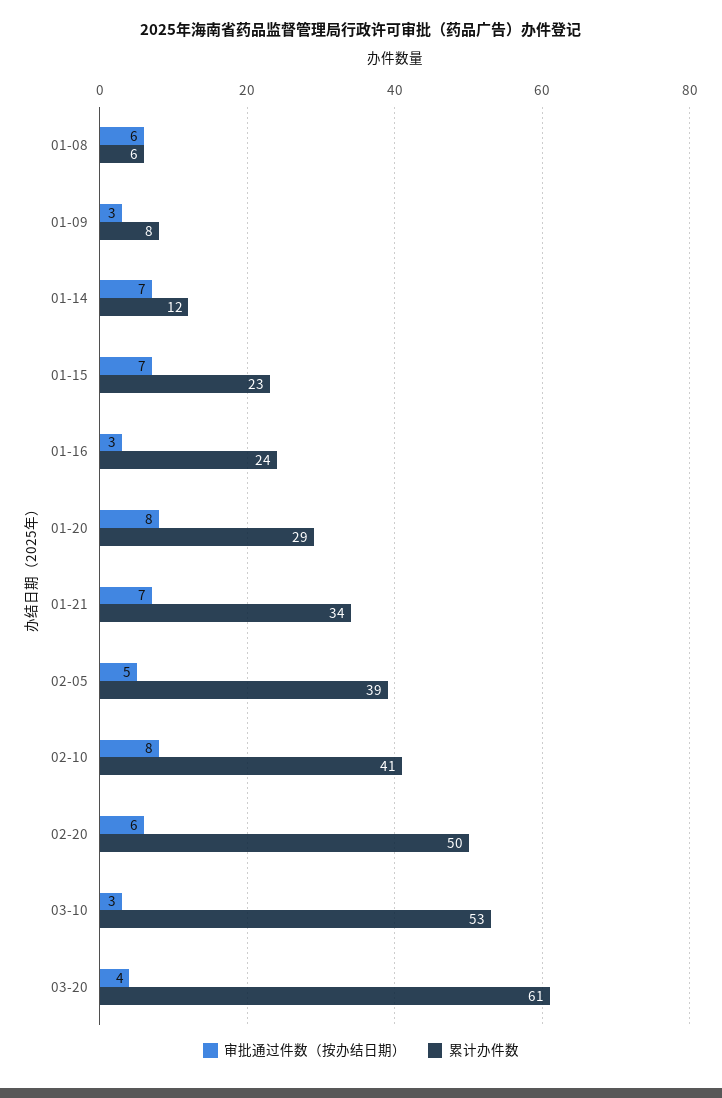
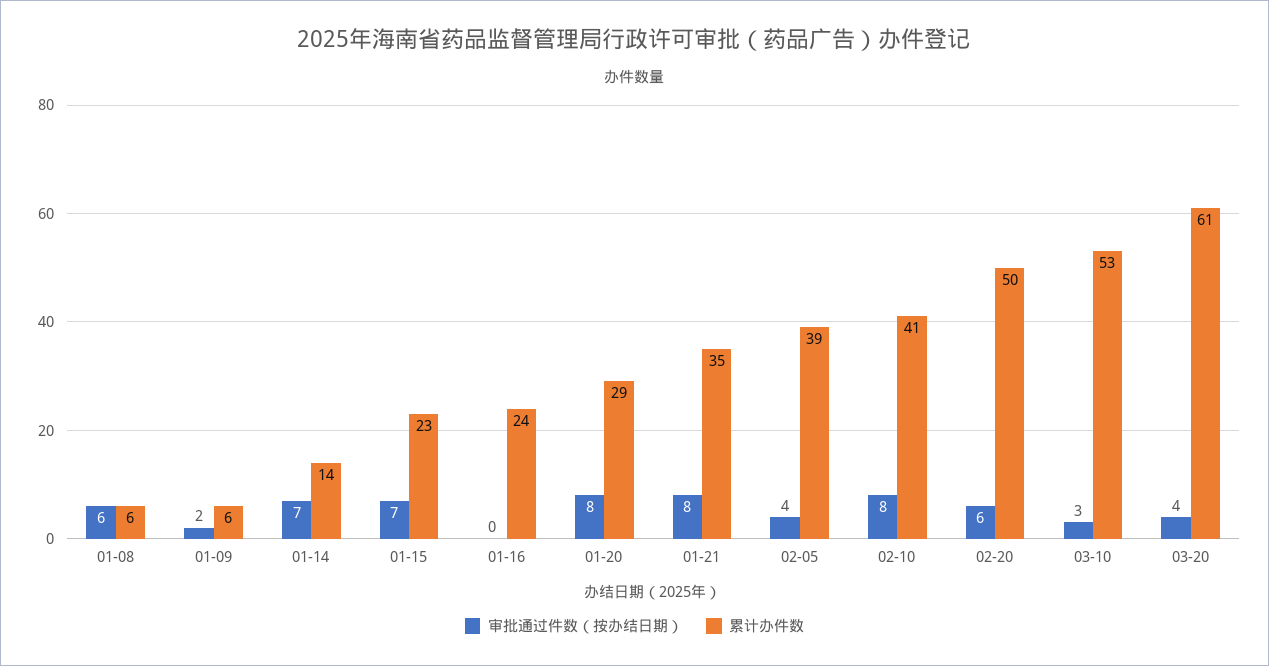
审批通过件数（按办结日期）, 01-09: 3 -> 2
累计办件数, 01-09: 8 -> 6
累计办件数, 01-14: 12 -> 14
审批通过件数（按办结日期）, 01-16: 3 -> 0
审批通过件数（按办结日期）, 01-21: 7 -> 8
累计办件数, 01-21: 34 -> 35
审批通过件数（按办结日期）, 02-05: 5 -> 4

